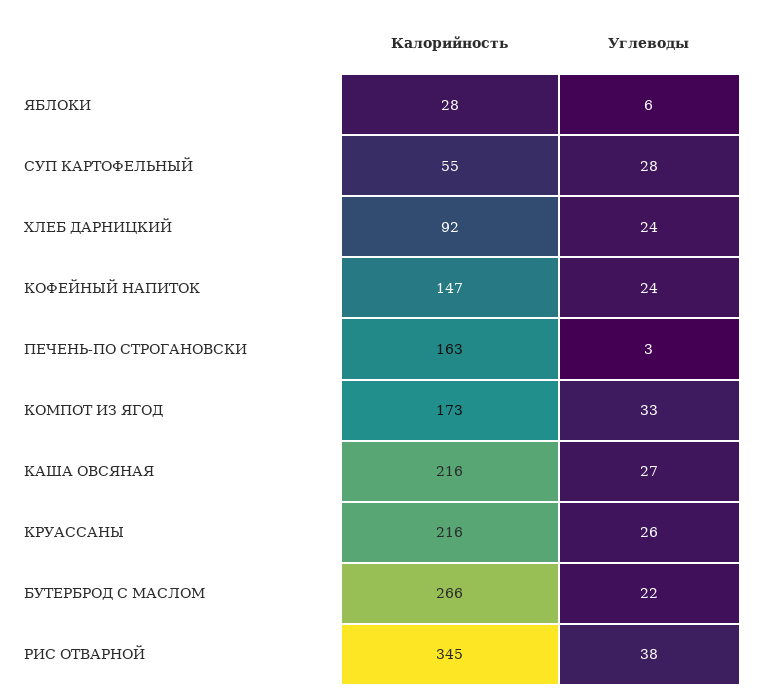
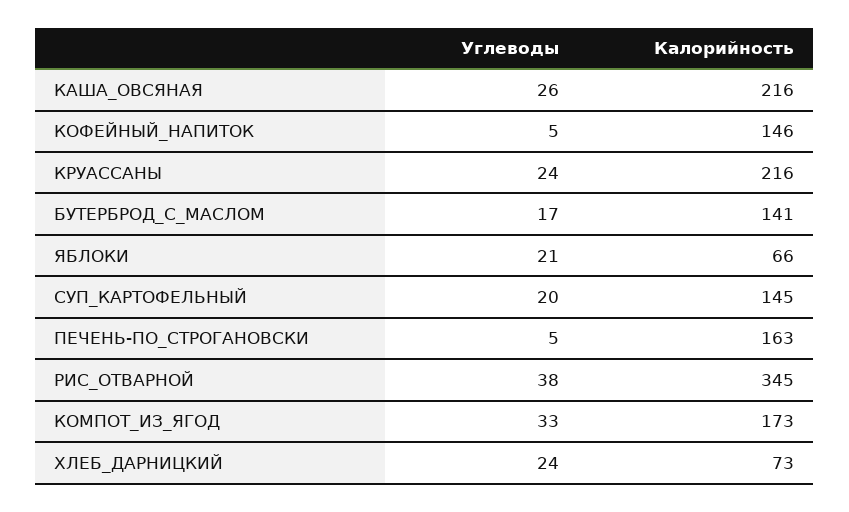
Калорийность, ЯБЛОКИ: 28 -> 66
Углеводы, ЯБЛОКИ: 6 -> 21
Калорийность, СУП КАРТОФЕЛЬНЫЙ: 55 -> 145
Углеводы, СУП КАРТОФЕЛЬНЫЙ: 28 -> 20
Калорийность, ХЛЕБ ДАРНИЦКИЙ: 92 -> 73
Калорийность, КОФЕЙНЫЙ НАПИТОК: 147 -> 146
Углеводы, КОФЕЙНЫЙ НАПИТОК: 24 -> 5
Углеводы, ПЕЧЕНЬ-ПО СТРОГАНОВСКИ: 3 -> 5
Углеводы, КАША ОВСЯНАЯ: 27 -> 26
Углеводы, КРУАССАНЫ: 26 -> 24
Калорийность, БУТЕРБРОД С МАСЛОМ: 266 -> 141
Углеводы, БУТЕРБРОД С МАСЛОМ: 22 -> 17

